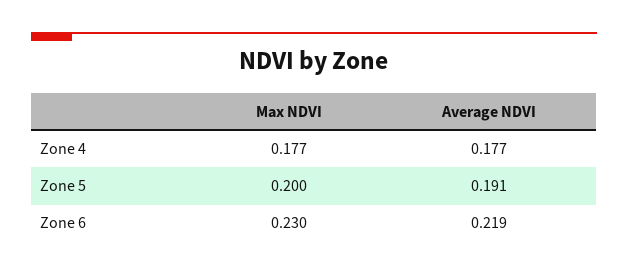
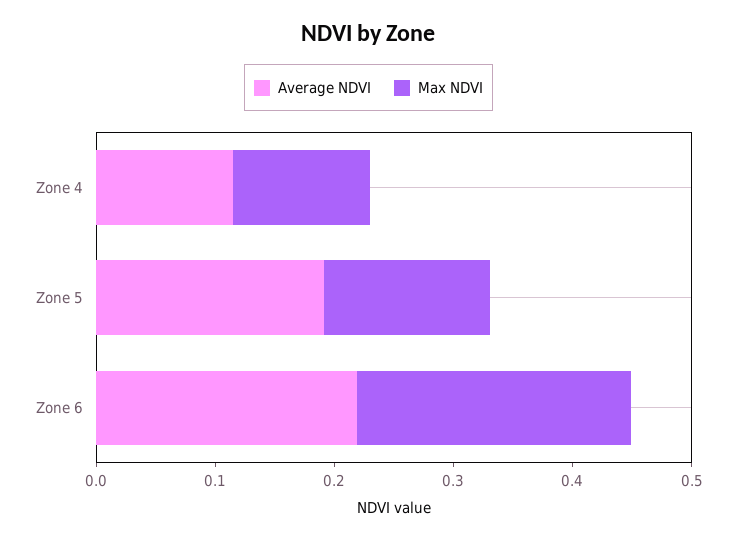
Max NDVI, Zone 4: 0.177 -> 0.12
Average NDVI, Zone 4: 0.177 -> 0.12
Max NDVI, Zone 5: 0.2 -> 0.14

